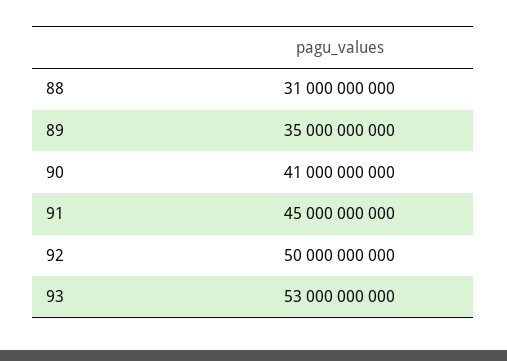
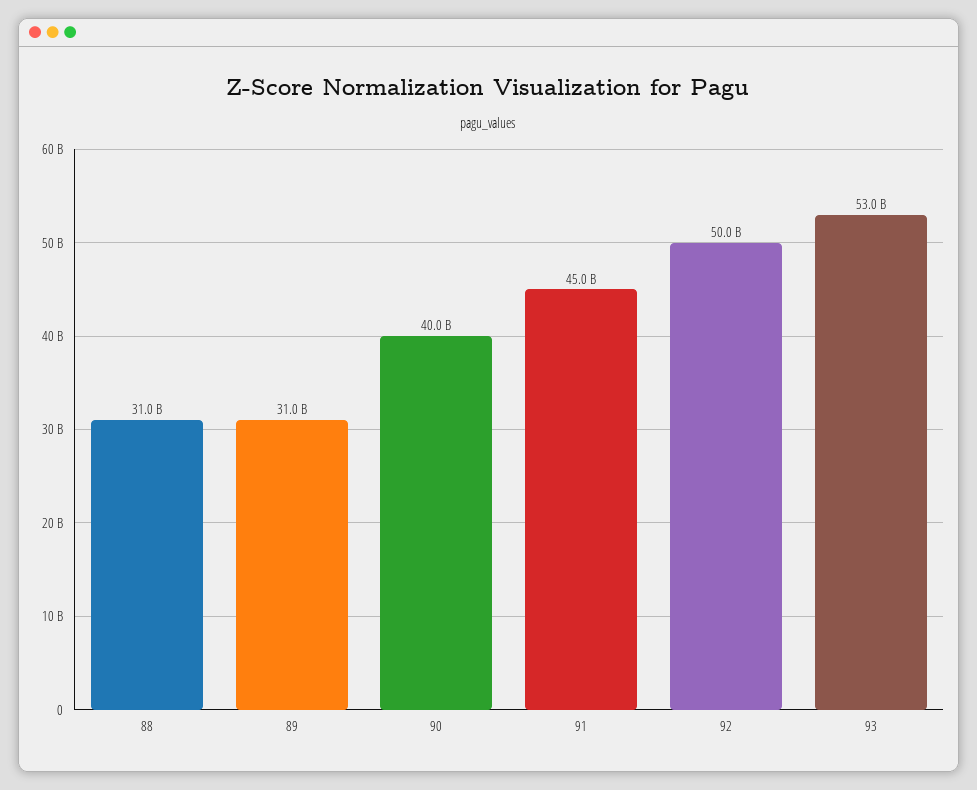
89: 35000000000 -> 31000000000
90: 41000000000 -> 40000000000

